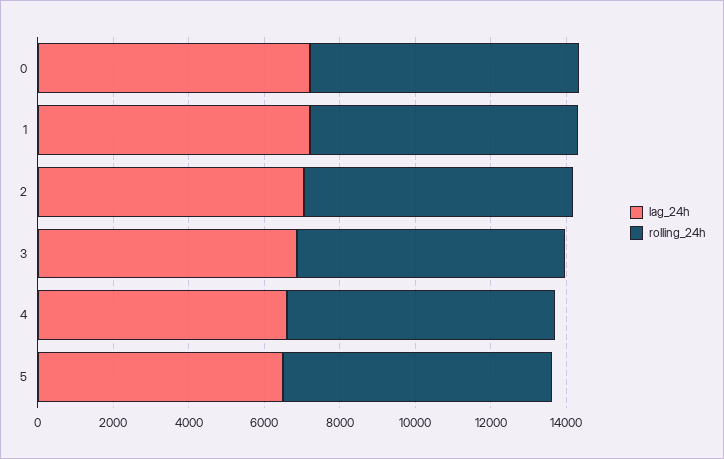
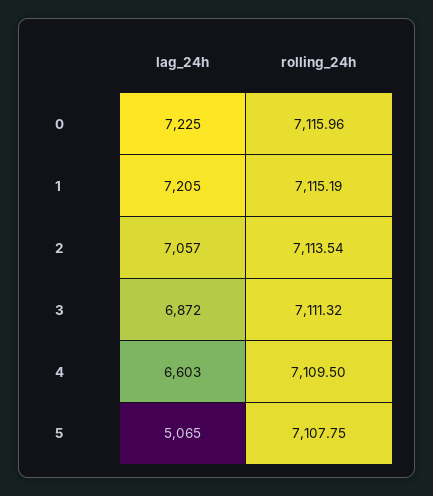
lag_24h, 5: 6500 -> 5065

